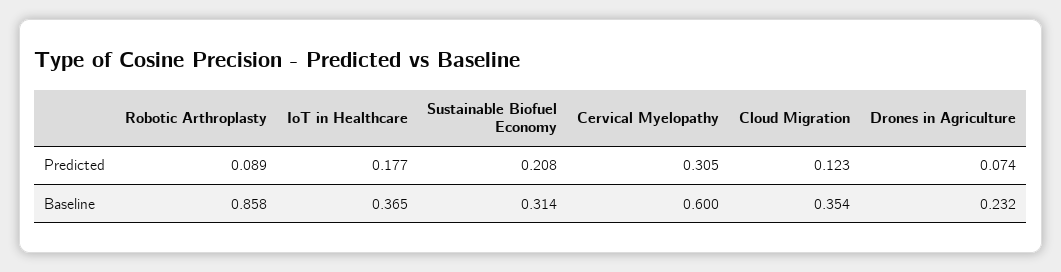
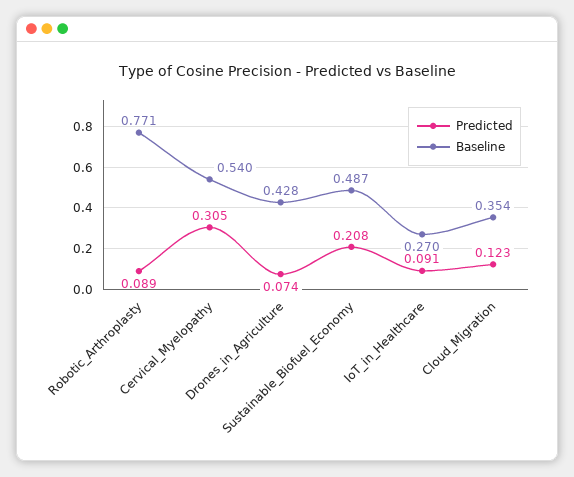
Predicted, IoT in Healthcare: 0.177 -> 0.091
Baseline, Robotic Arthroplasty: 0.858 -> 0.771
Baseline, IoT in Healthcare: 0.365 -> 0.27
Baseline, Sustainable Biofuel Economy: 0.314 -> 0.487
Baseline, Cervical Myelopathy: 0.6 -> 0.54
Baseline, Drones in Agriculture: 0.232 -> 0.428

